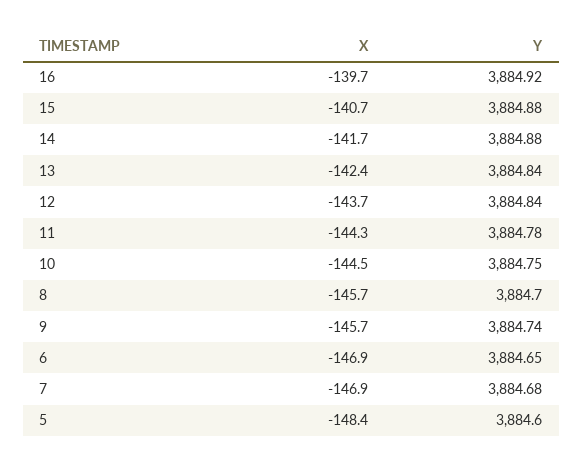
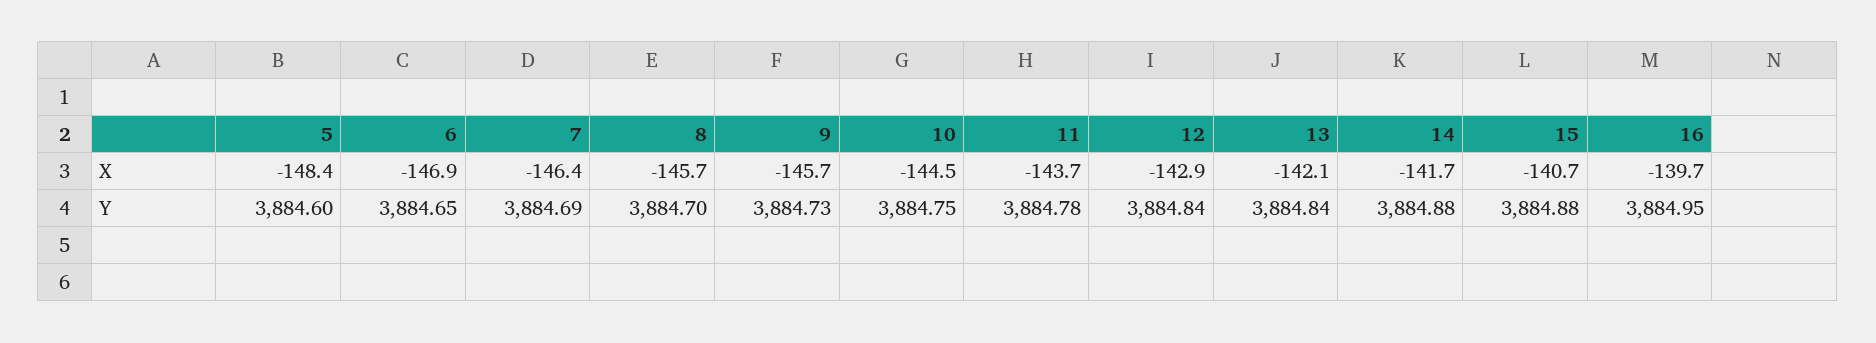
Y, 16: 3884.92 -> 3884.95
X, 13: -142.4 -> -142.1
X, 12: -143.7 -> -142.9
X, 11: -144.3 -> -143.7
Y, 9: 3884.74 -> 3884.73
X, 7: -146.9 -> -146.4
Y, 7: 3884.68 -> 3884.69

